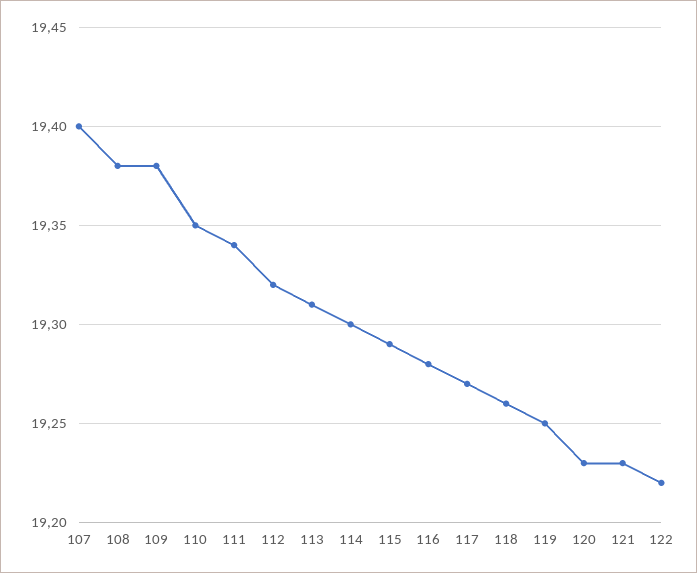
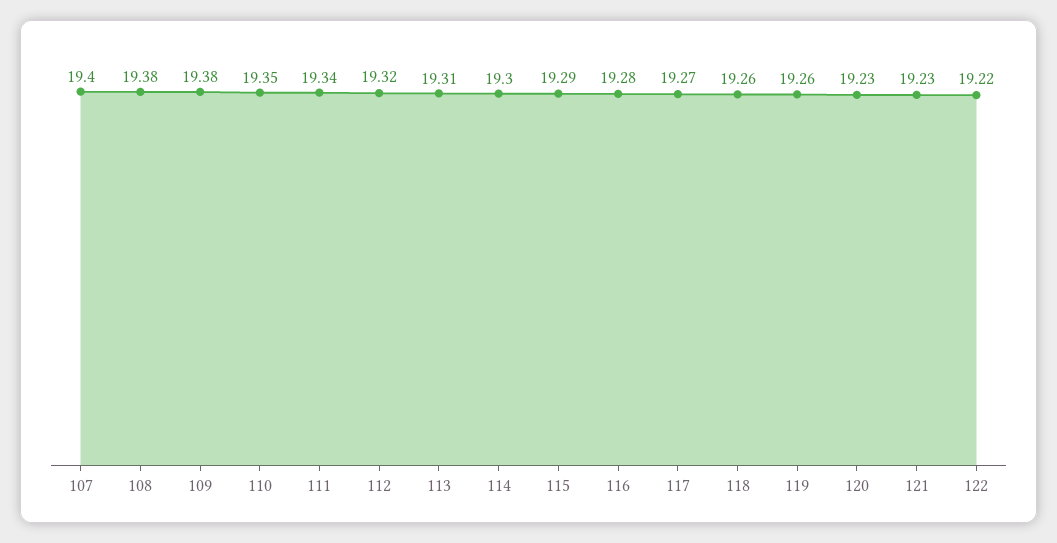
119: 19.25 -> 19.26

